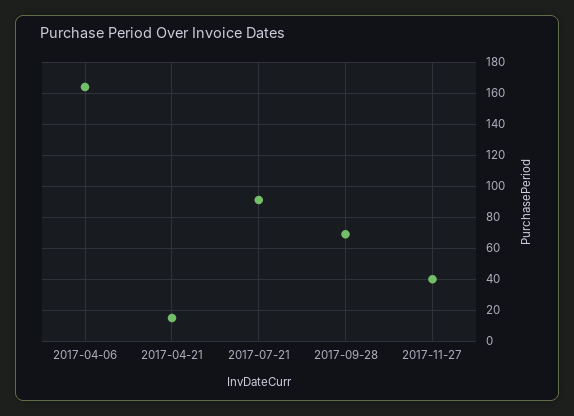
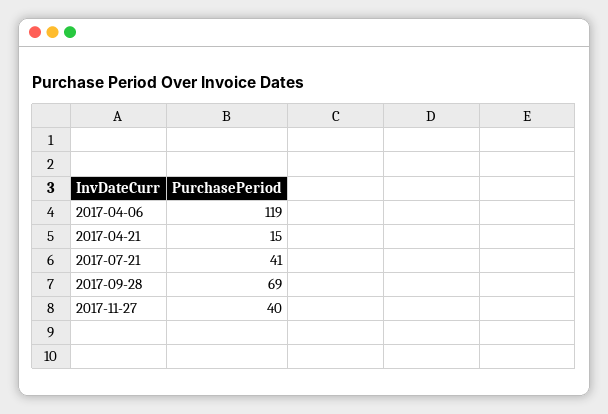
2017-04-06: 165 -> 119
2017-07-21: 90 -> 41

